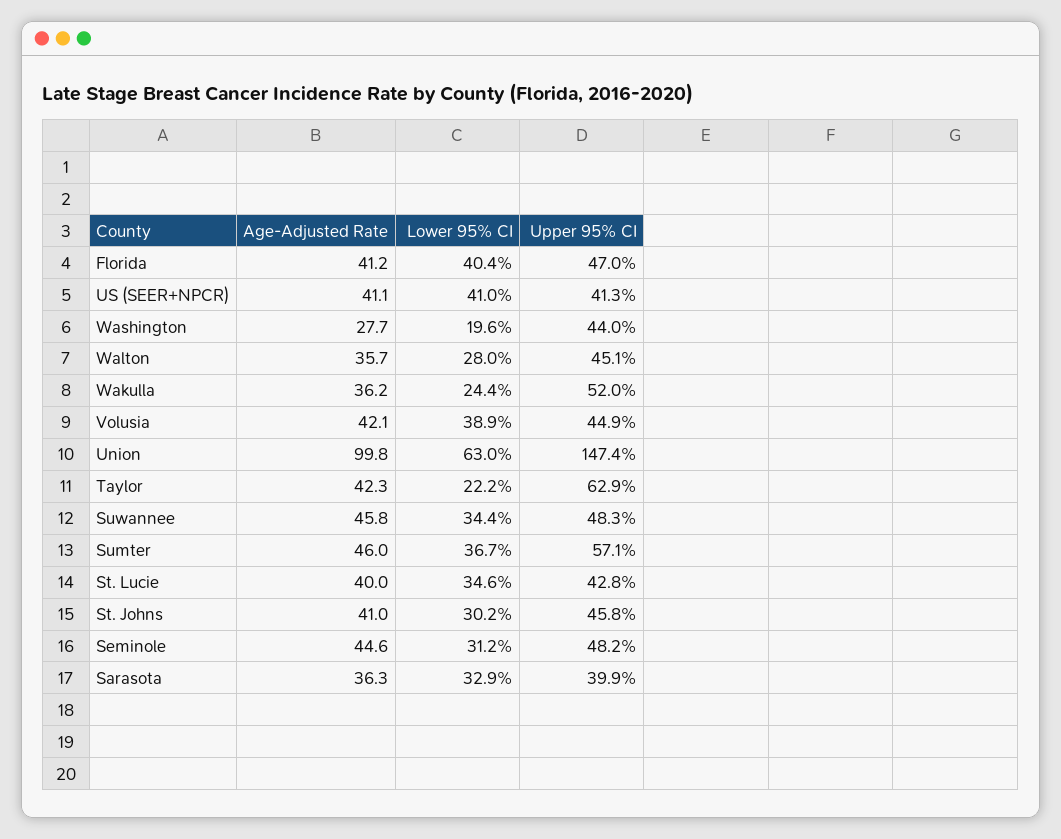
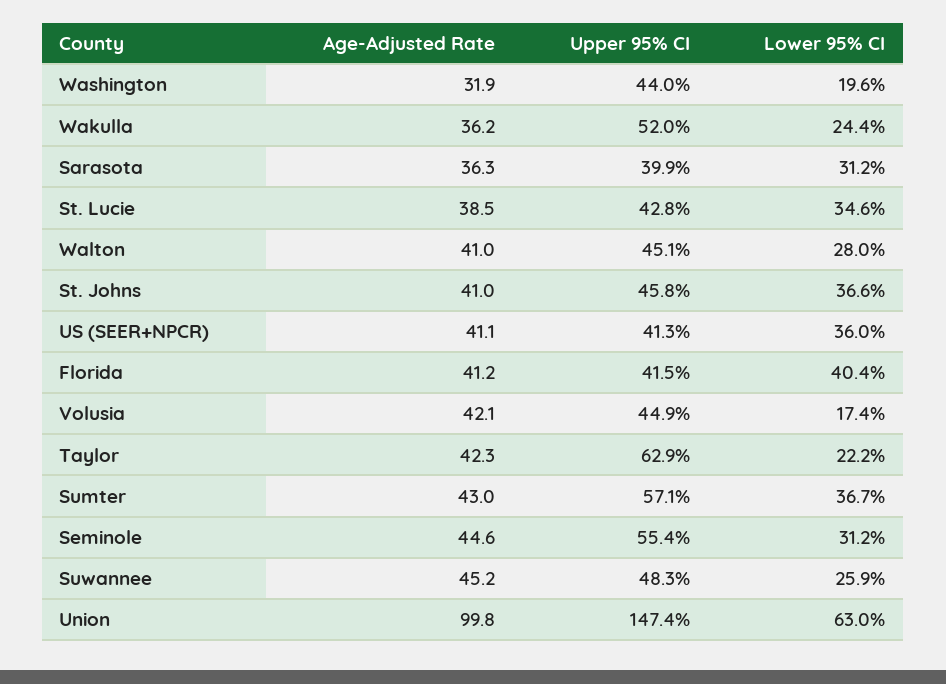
Upper 95% CI, Florida: 47 -> 41.5
Lower 95% CI, US (SEER+NPCR): 41 -> 36
Age-Adjusted Rate, Washington: 27.7 -> 31.9
Age-Adjusted Rate, Walton: 35.7 -> 41
Lower 95% CI, Volusia: 38.9 -> 17.4
Age-Adjusted Rate, Suwannee: 45.8 -> 45.2
Lower 95% CI, Suwannee: 34.4 -> 25.9
Age-Adjusted Rate, Sumter: 46 -> 43
Age-Adjusted Rate, St. Lucie: 40 -> 38.5
Lower 95% CI, St. Johns: 30.2 -> 36.6
Upper 95% CI, Seminole: 48.2 -> 55.4
Lower 95% CI, Sarasota: 32.9 -> 31.2

